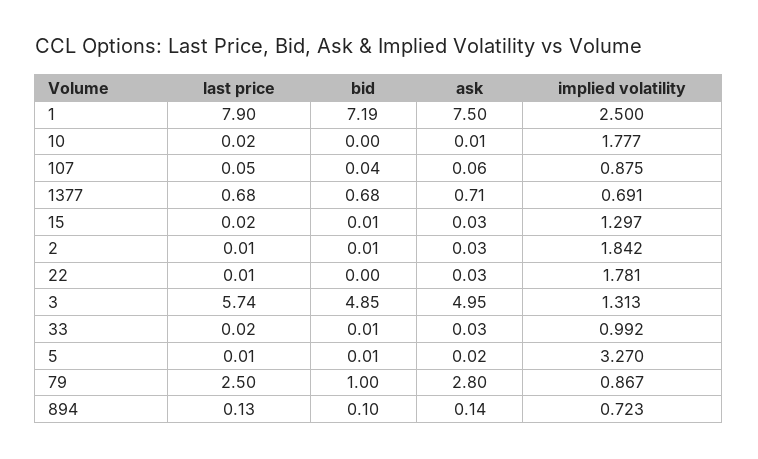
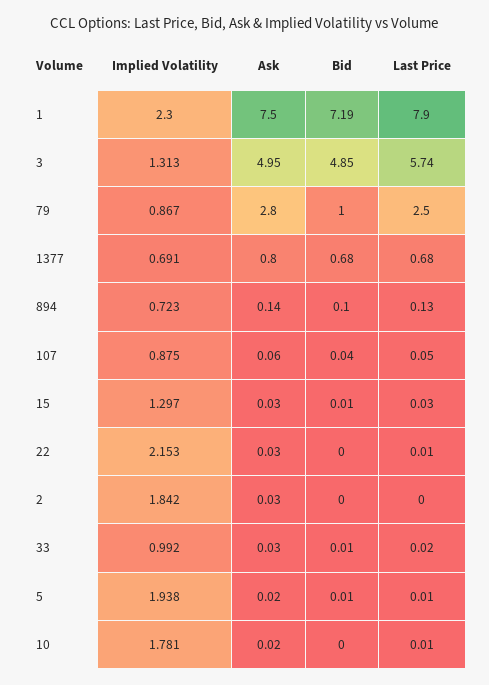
implied volatility, 1: 2.5 -> 2.3
last price, 10: 0.02 -> 0.01
ask, 10: 0.01 -> 0.02
implied volatility, 10: 1.777 -> 1.781
ask, 1377: 0.71 -> 0.8
last price, 15: 0.02 -> 0.03
last price, 2: 0.01 -> 0
bid, 2: 0.01 -> 0
implied volatility, 22: 1.781 -> 2.153
implied volatility, 5: 3.27 -> 1.938

